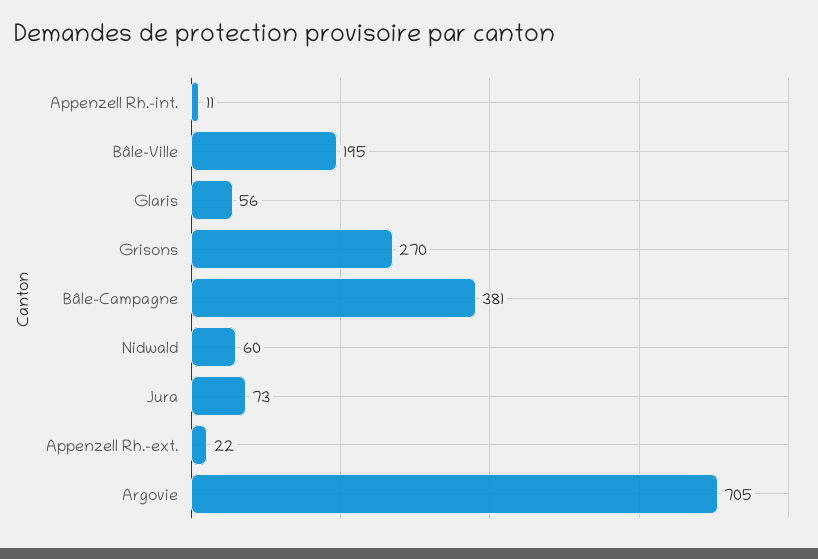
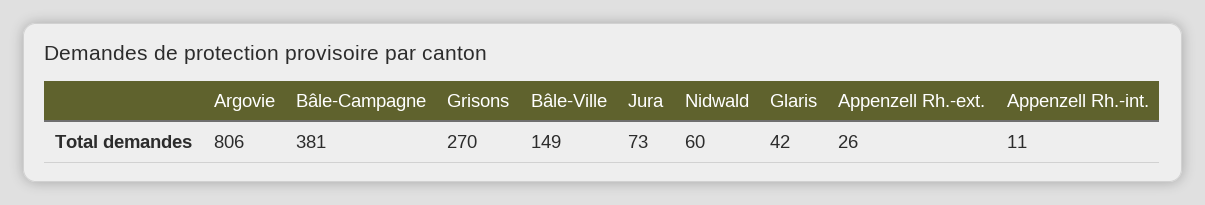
Bâle-Ville: 195 -> 149
Glaris: 56 -> 42
Appenzell Rh.-ext.: 22 -> 26
Argovie: 705 -> 806

